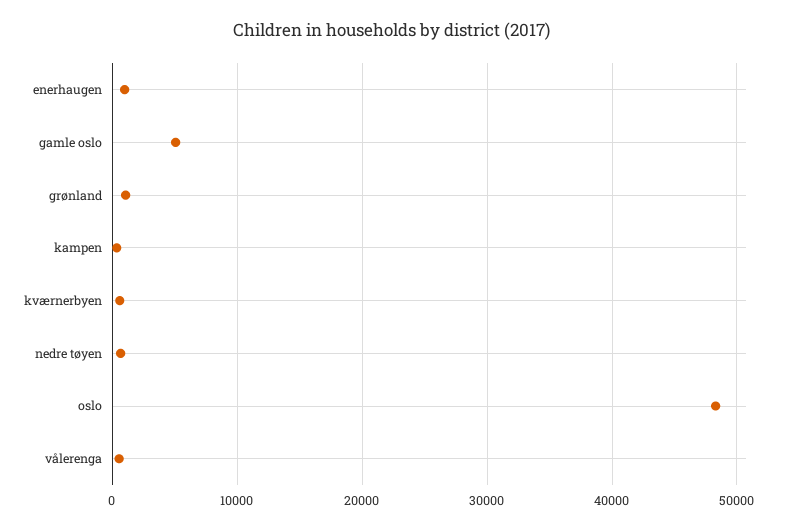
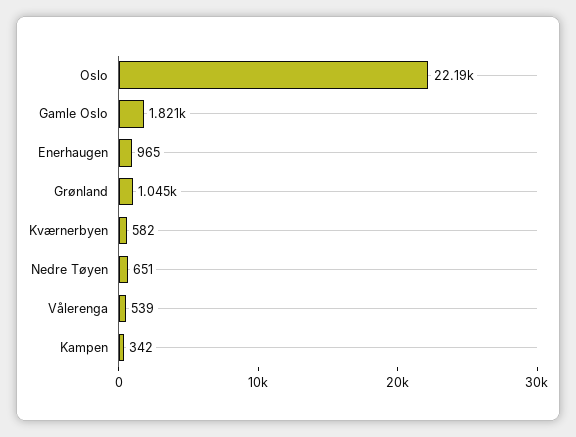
gamle oslo: 5000 -> 1821
oslo: 48000 -> 22190

